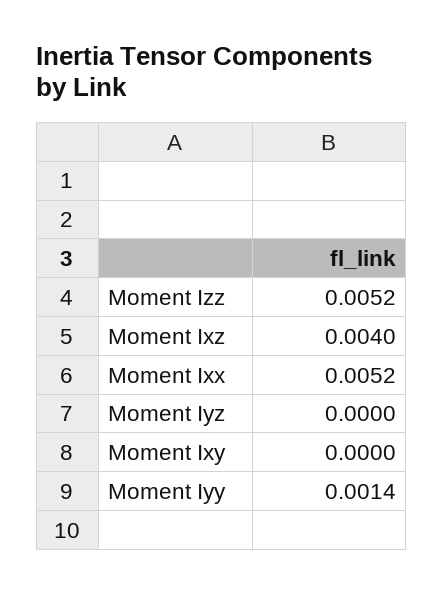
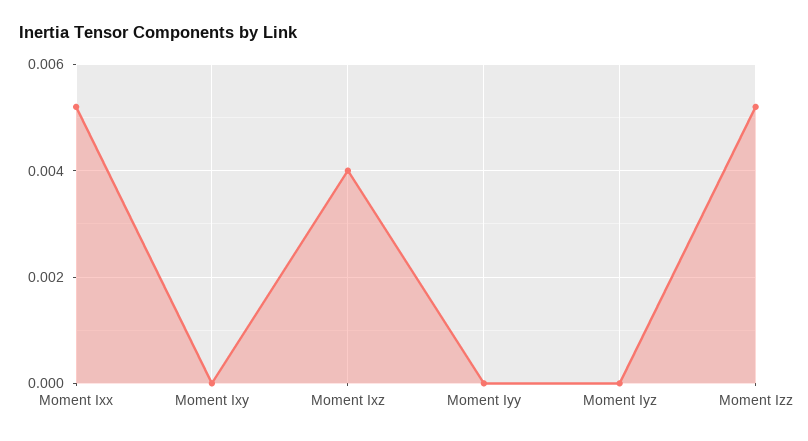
Moment Iyy: 0.0014 -> 0

